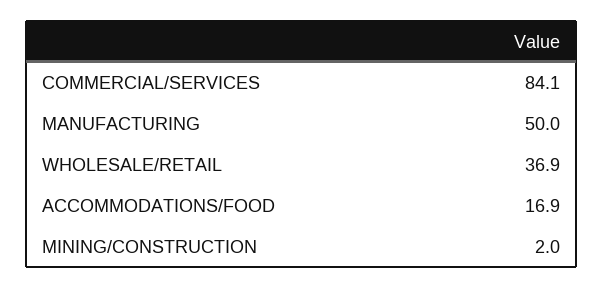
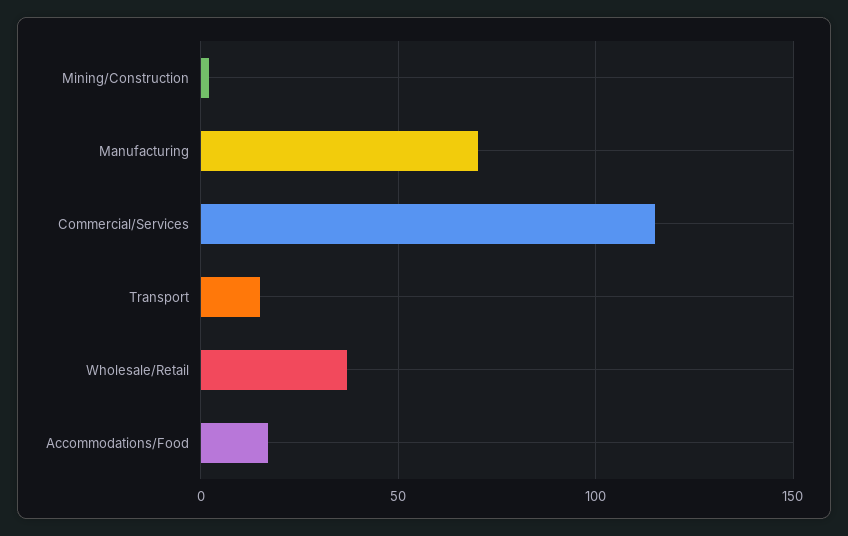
COMMERCIAL/SERVICES: 84.1 -> 115
MANUFACTURING: 50 -> 70
Transport: none -> 15

